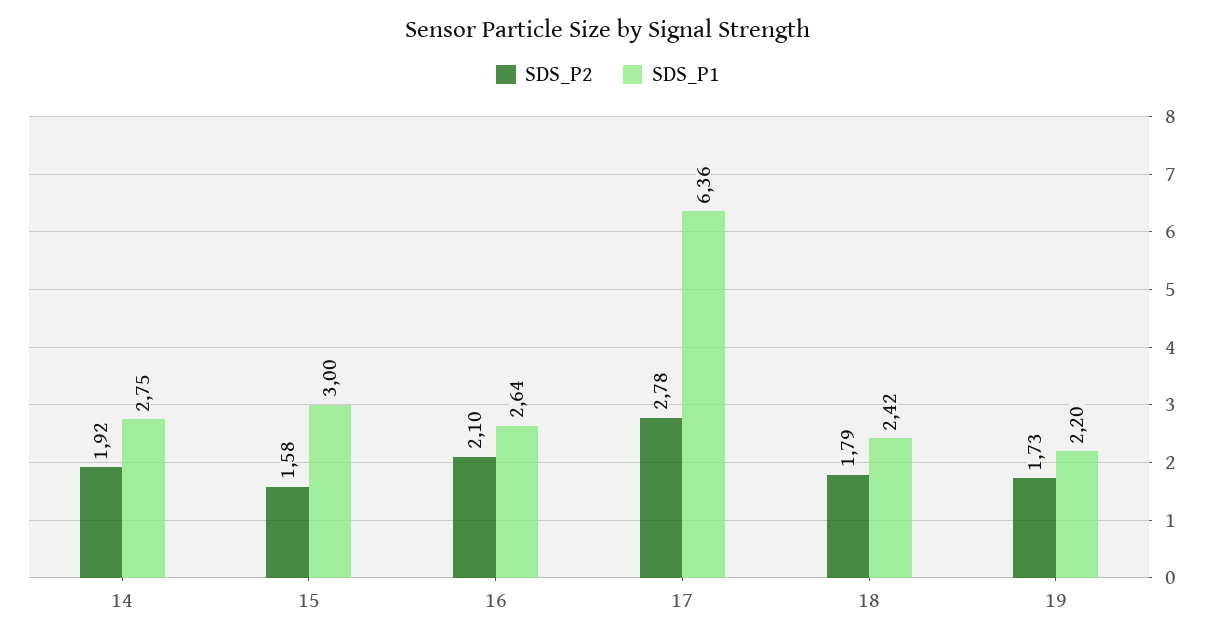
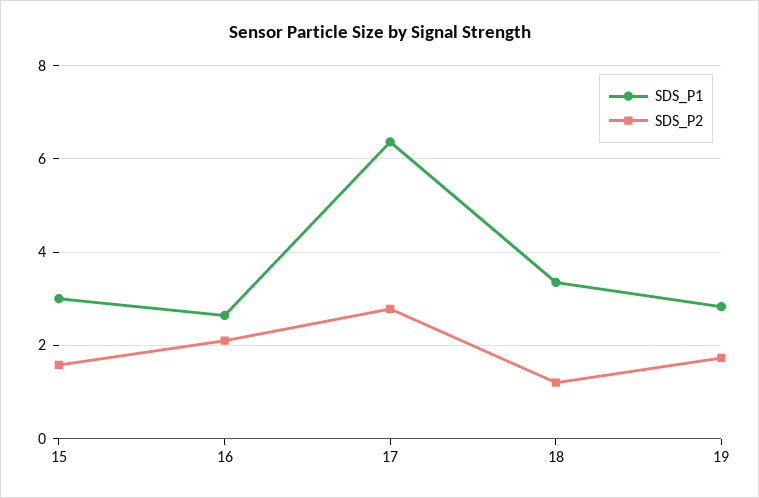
SDS_P2, 14: 1.92 -> none
SDS_P1, 14: 2.75 -> none
SDS_P2, 18: 1.79 -> 1.2
SDS_P1, 18: 2.42 -> 3.4
SDS_P1, 19: 2.2 -> 2.8

